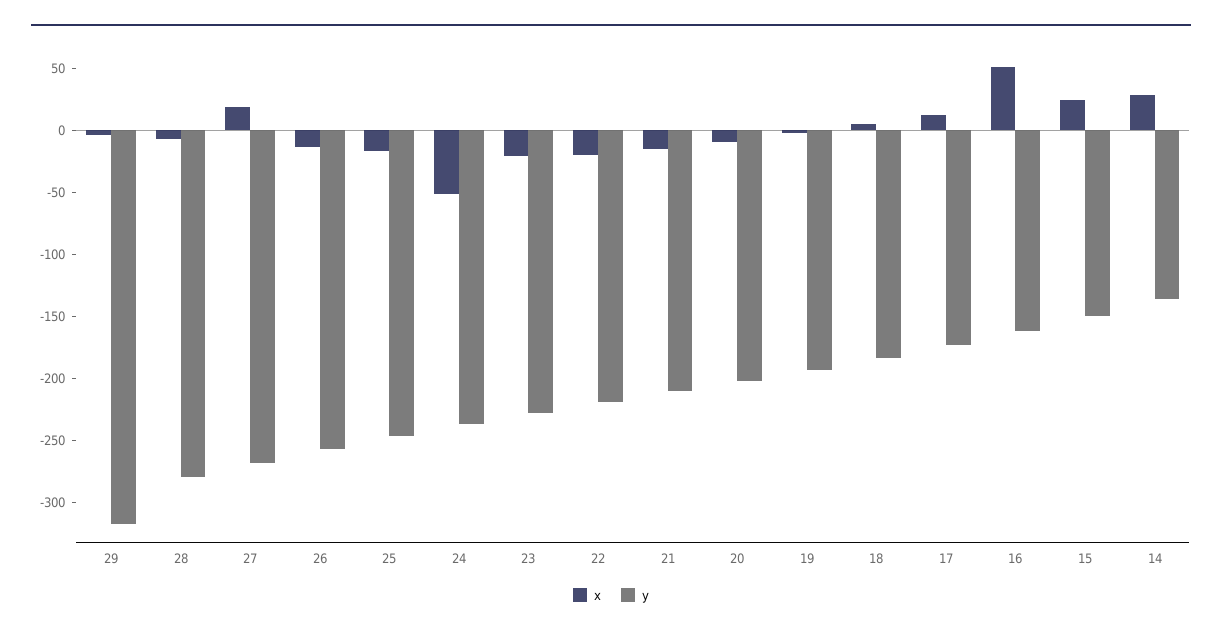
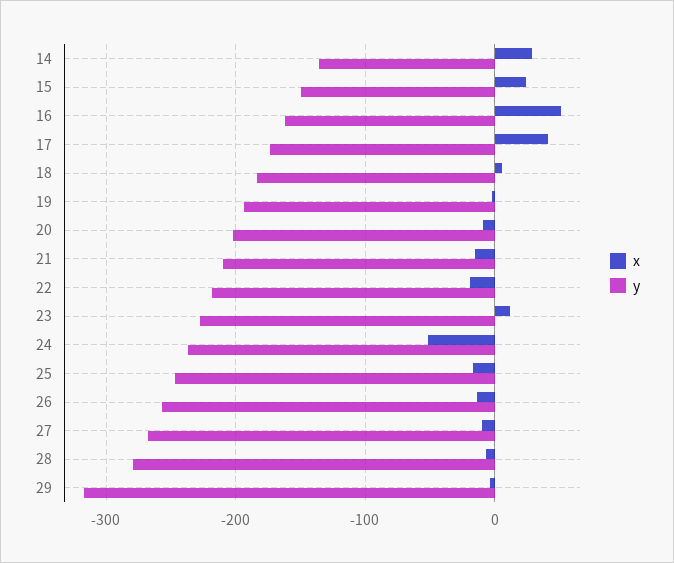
x, 27: 20 -> -10
x, 23: -20 -> 10
x, 17: 10 -> 40

